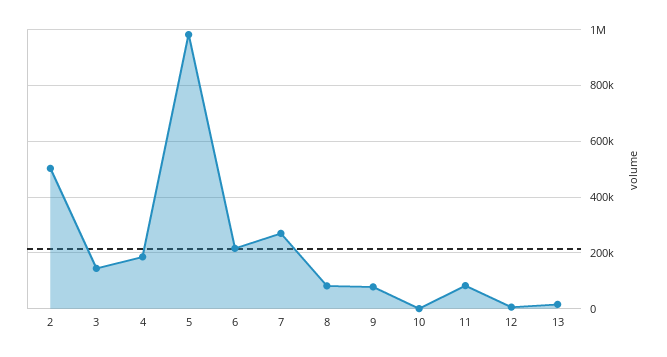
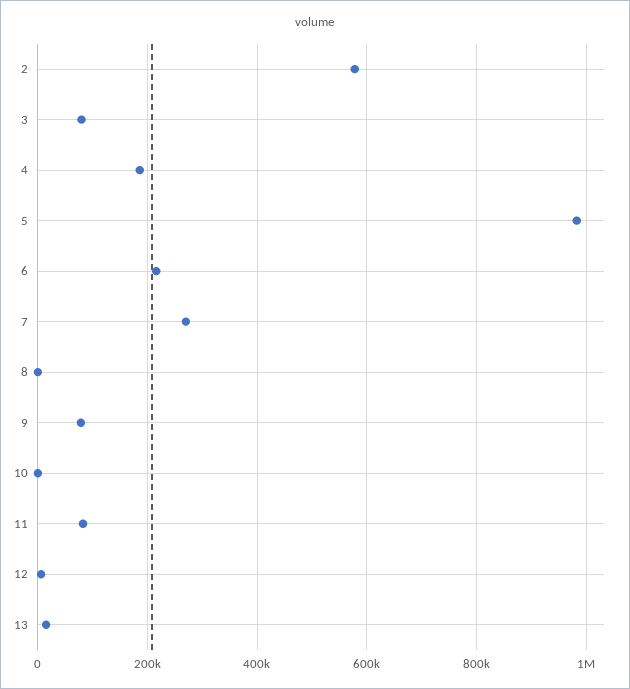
2: 500000 -> 580000
3: 150000 -> 80000
8: 75000 -> 0

